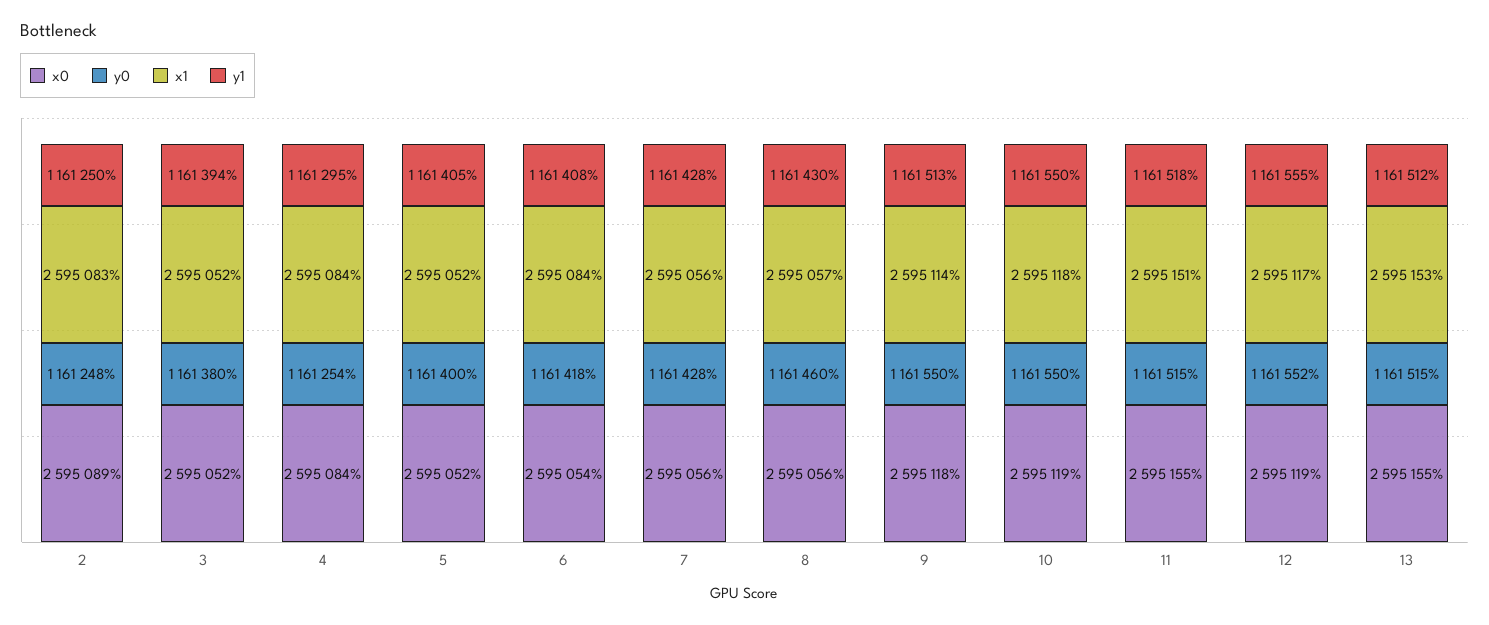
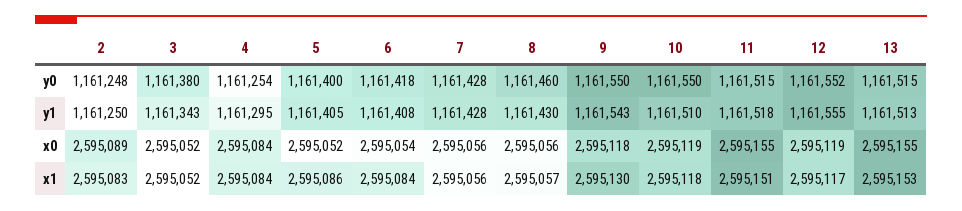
y1, 3: 1161394 -> 1161343
x1, 5: 2595052 -> 2595086
x1, 9: 2595114 -> 2595130
y1, 9: 1161513 -> 1161543
y1, 10: 1161550 -> 1161510
y1, 13: 1161512 -> 1161513

